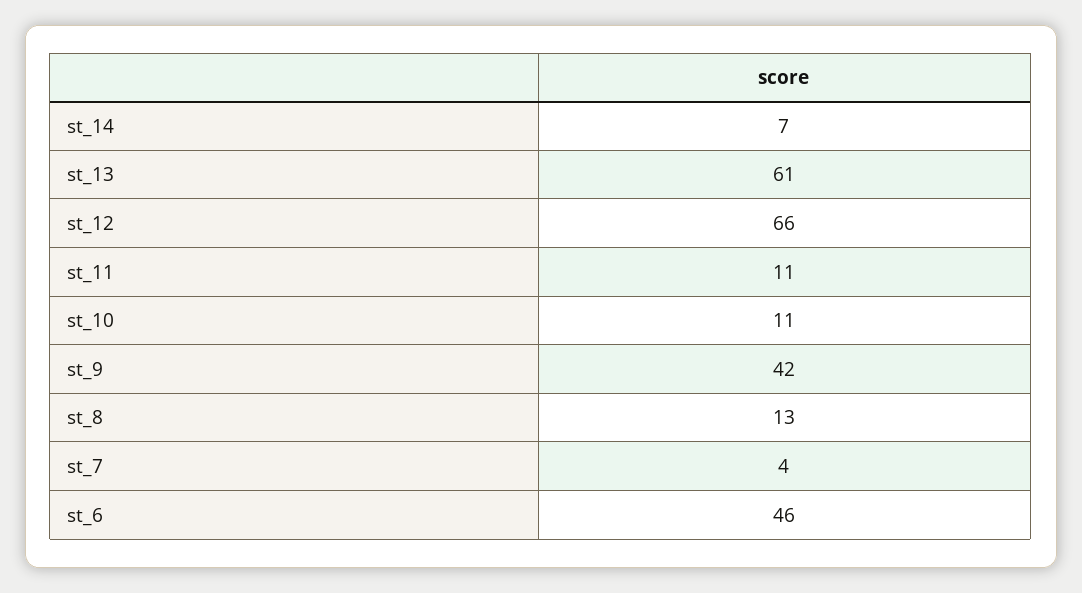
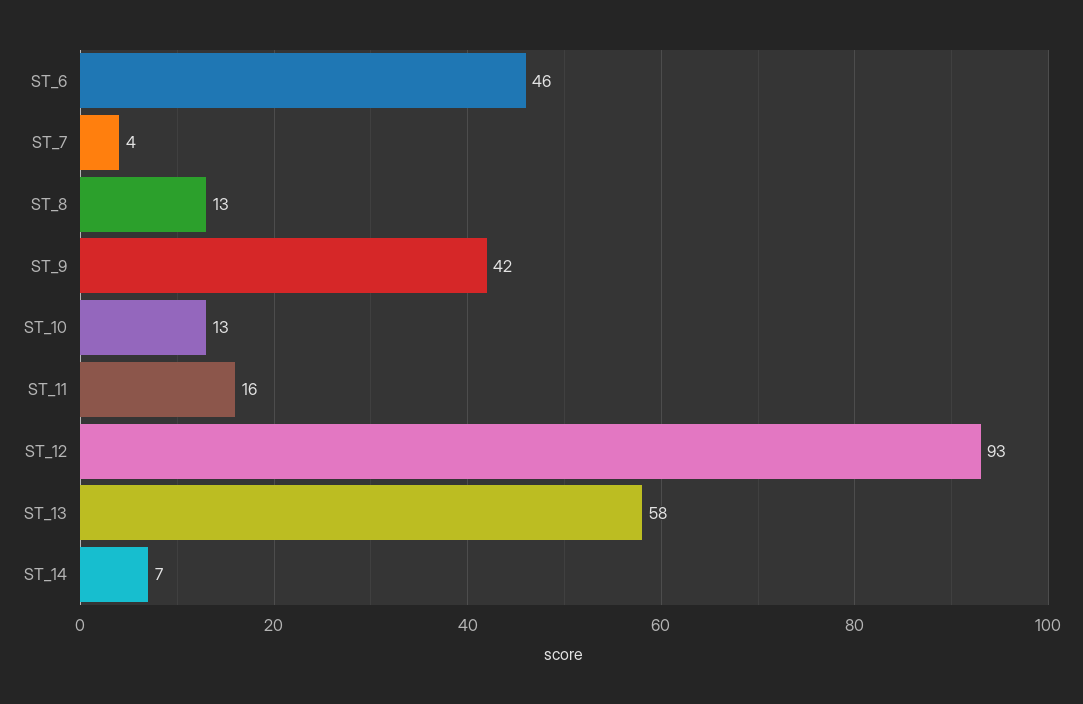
st_13: 61 -> 58
st_12: 66 -> 93
st_11: 11 -> 16
st_10: 11 -> 13

